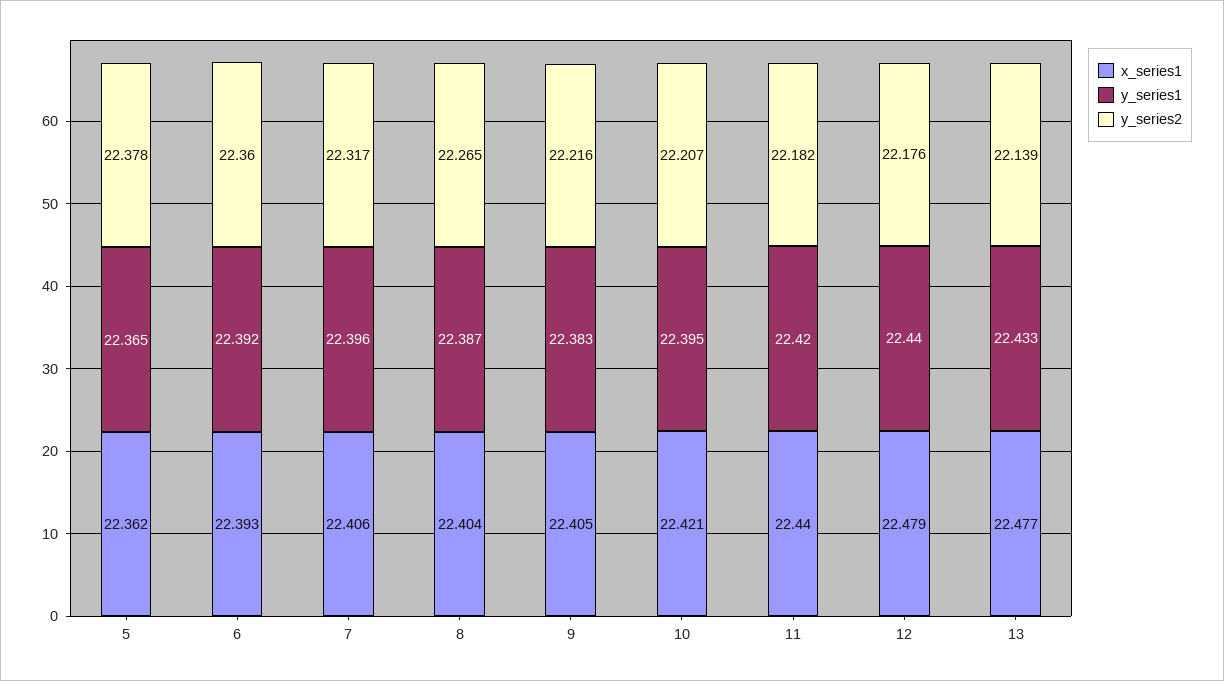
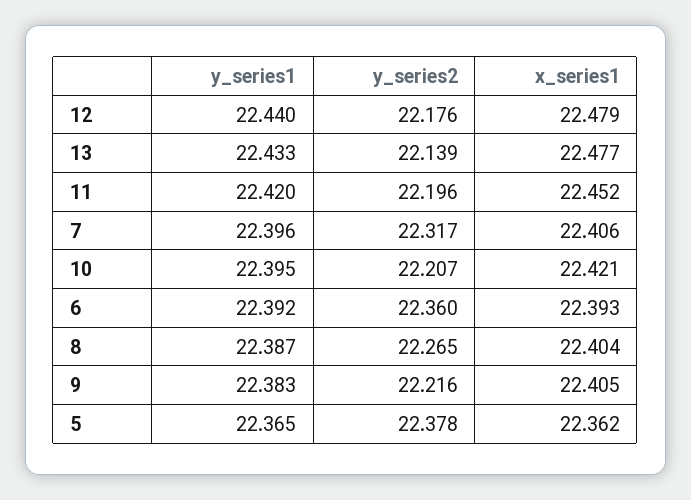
x_series1, 11: 22.44 -> 22.452
y_series2, 11: 22.182 -> 22.196

